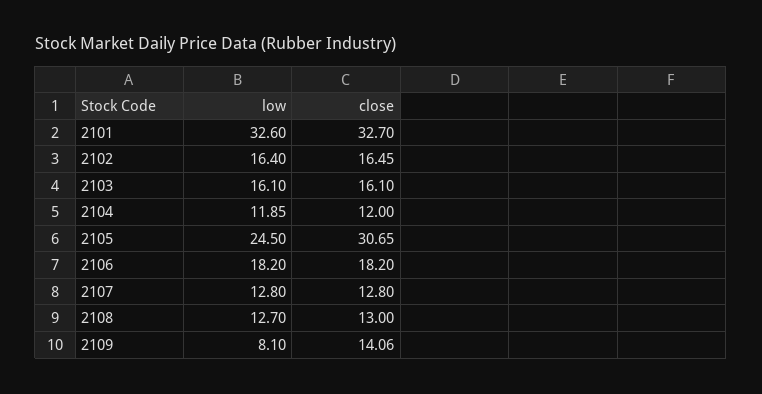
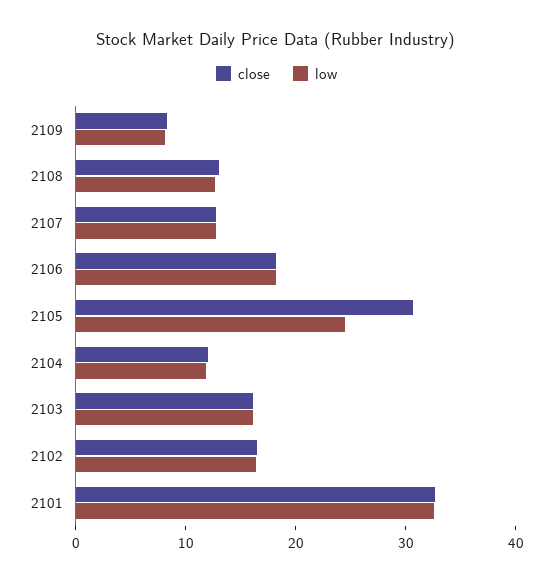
close, 2109: 14.06 -> 8

